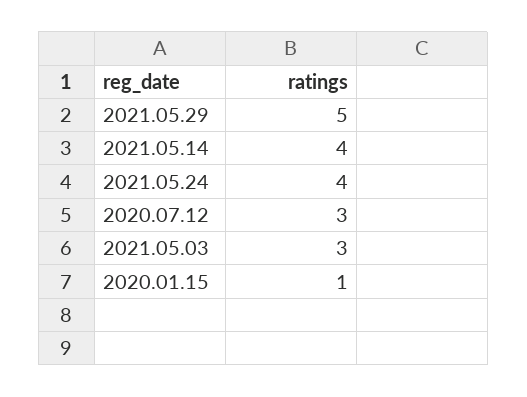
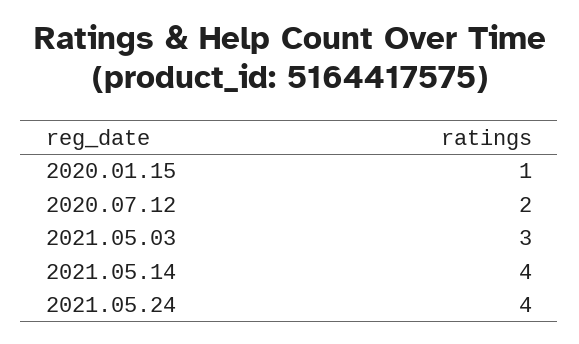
2021.05.29: 5 -> none
2020.07.12: 3 -> 2

